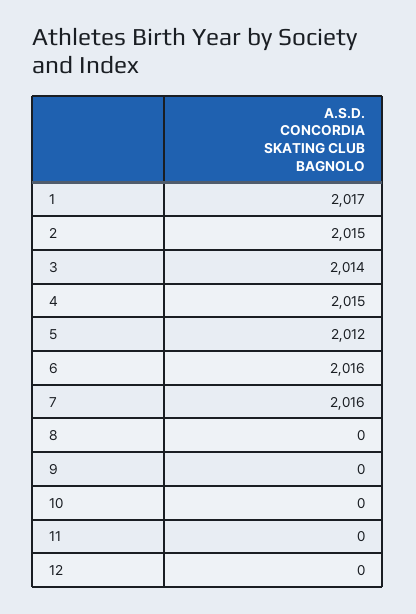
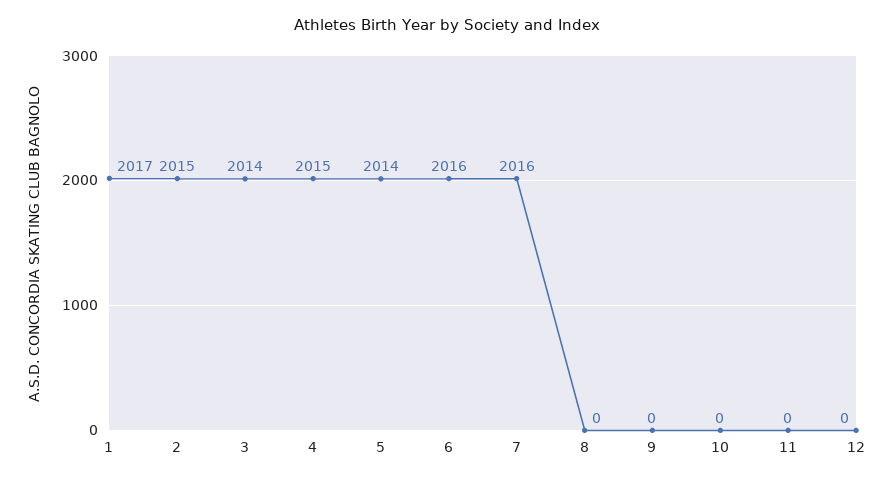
5: 2012 -> 2014

